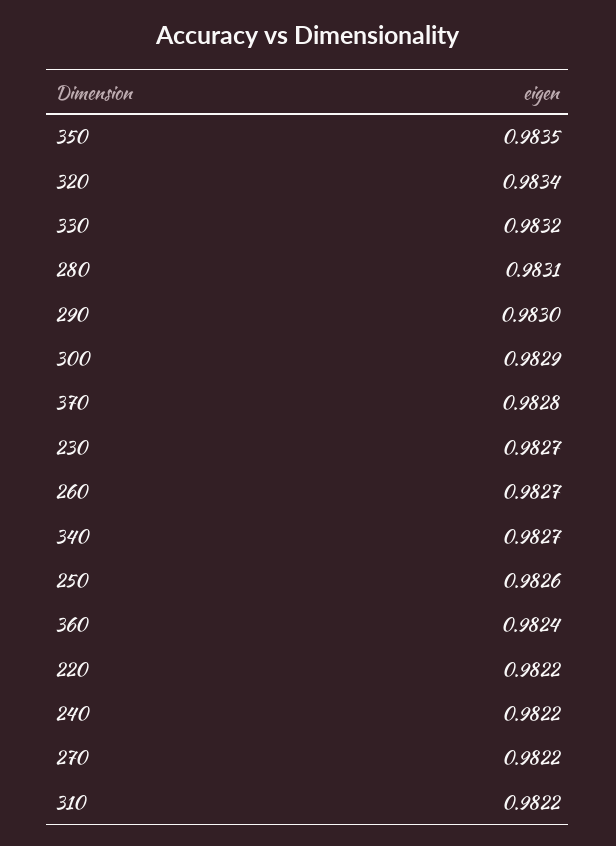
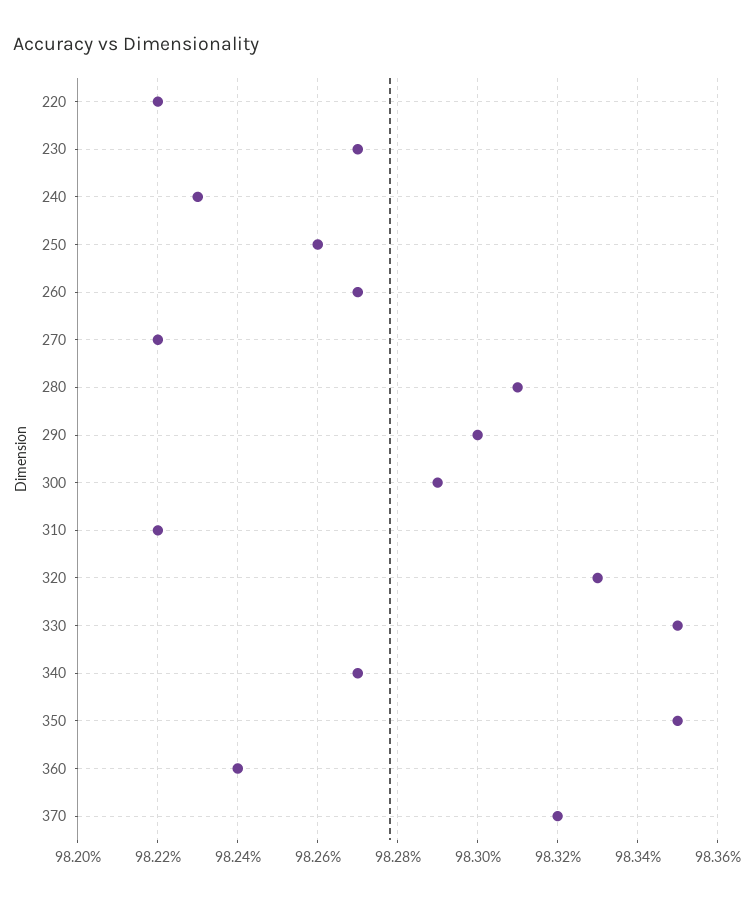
320: 0.9834 -> 0.9833
330: 0.9832 -> 0.9835
370: 0.9828 -> 0.9832
240: 0.9822 -> 0.9823

